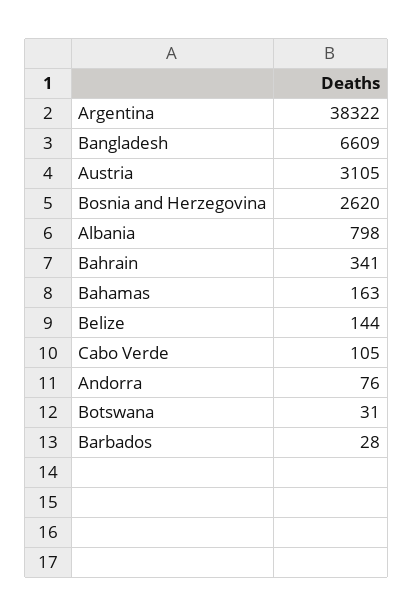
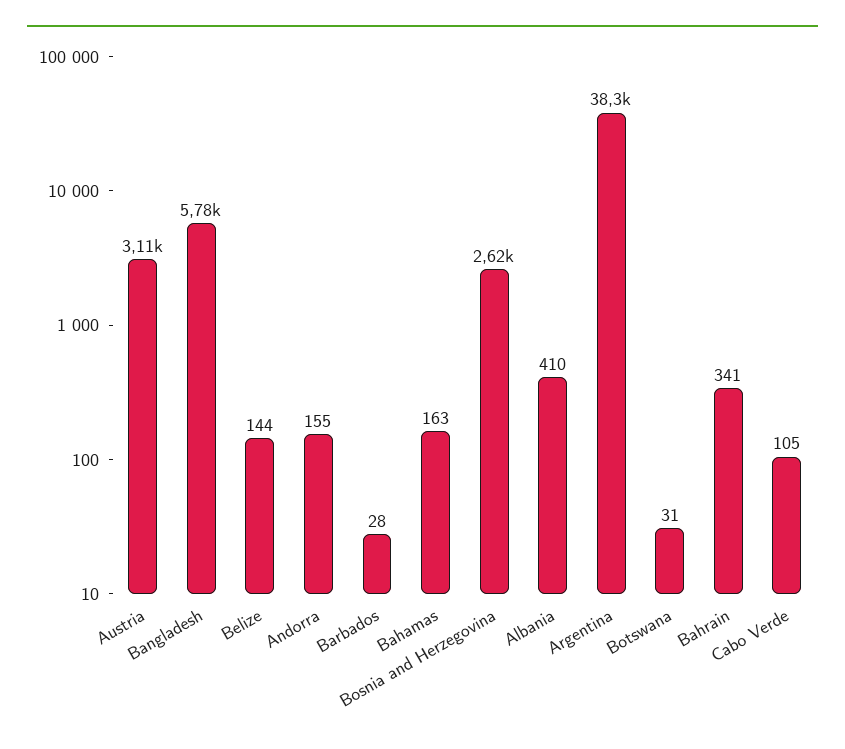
Bangladesh: 6609 -> 5780
Albania: 798 -> 410
Andorra: 76 -> 155

